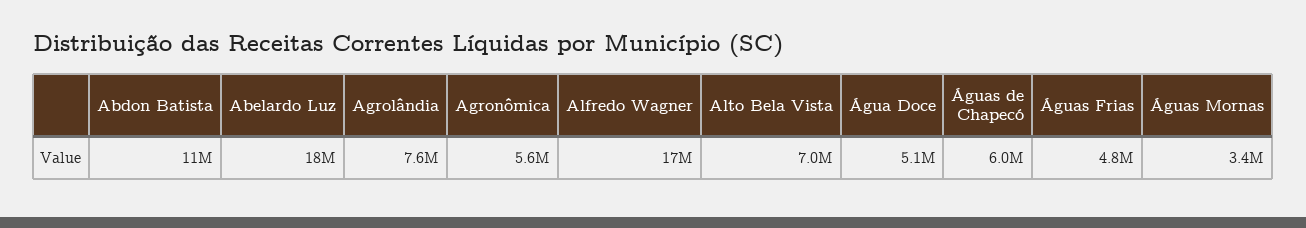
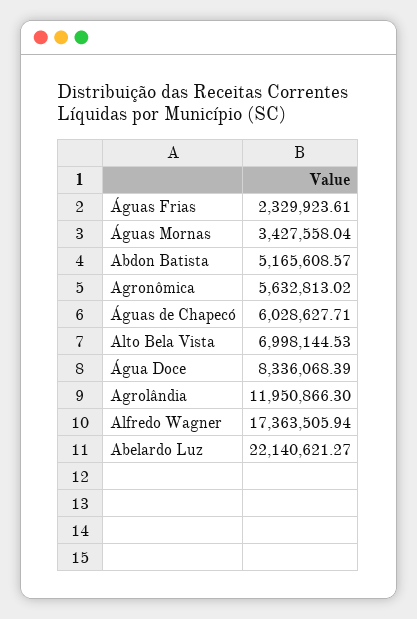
Abdon Batista: 11000000 -> 5165608.57
Abelardo Luz: 18000000 -> 22140621.27
Agrolândia: 7600000 -> 11950866.3
Água Doce: 5100000 -> 8336068.39
Águas Frias: 4800000 -> 2329923.61

